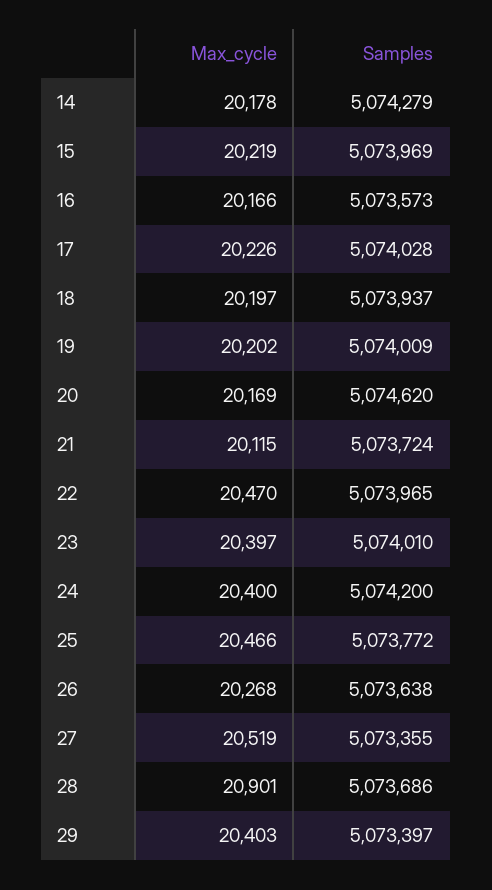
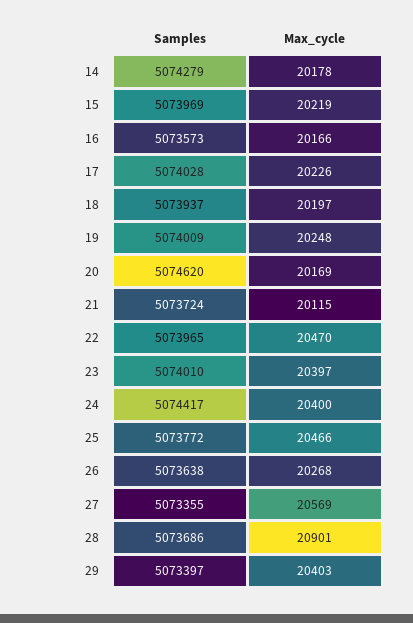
Max_cycle, 19: 20202 -> 20248
Samples, 24: 5074200 -> 5074417
Max_cycle, 27: 20519 -> 20569

